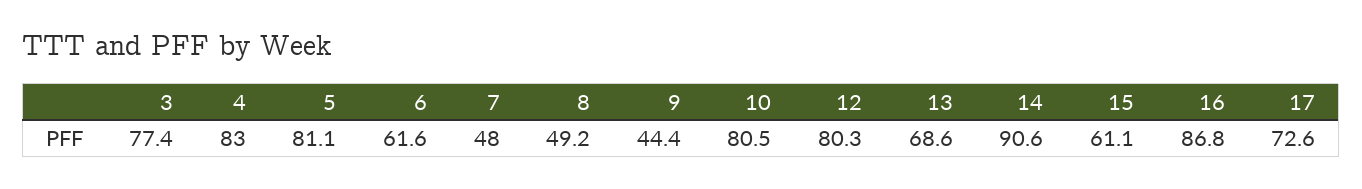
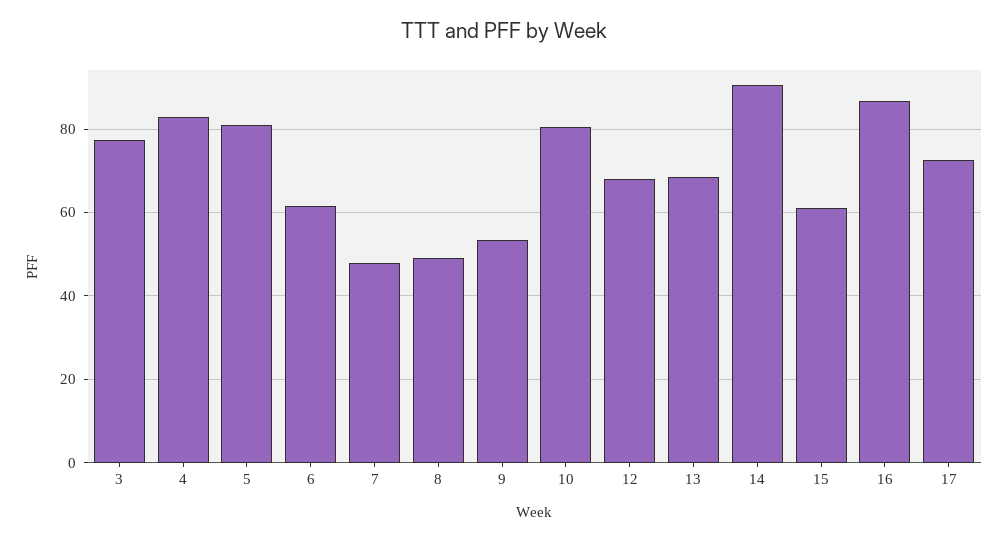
9: 44.4 -> 54
12: 80.3 -> 68

